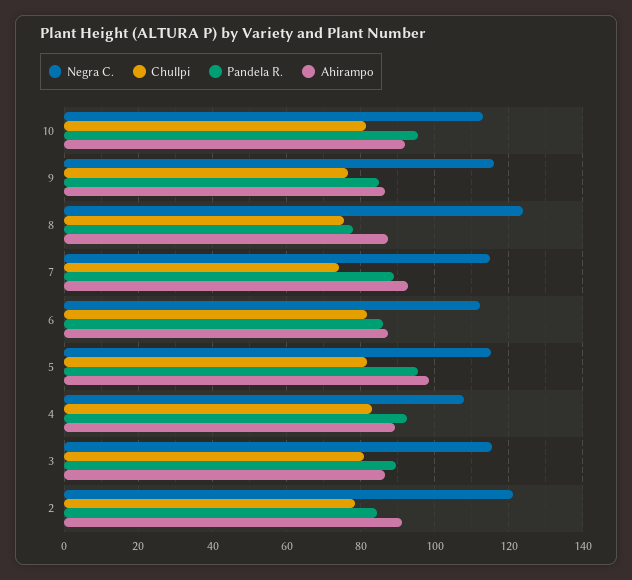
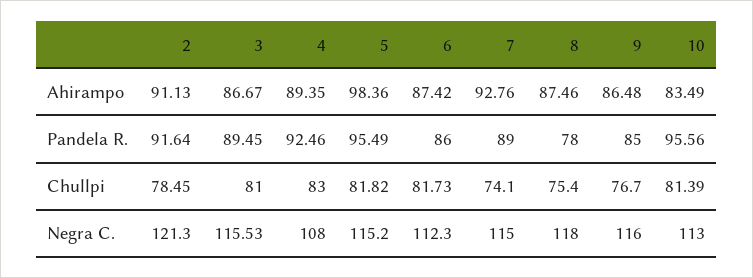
Ahirampo, 10: 92 -> 83.49
Negra C., 8: 124 -> 118
Pandela R., 2: 84 -> 91.64

